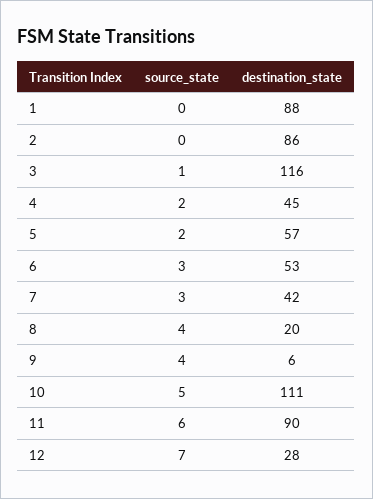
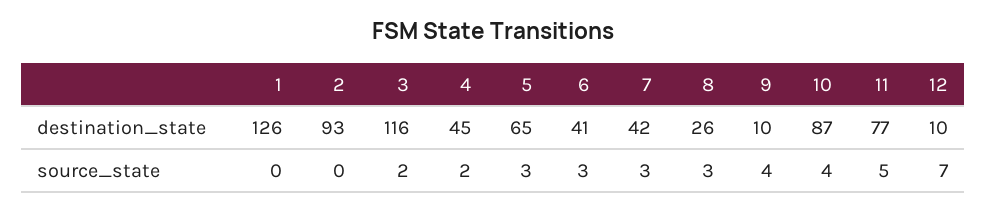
destination_state, 1: 88 -> 126
destination_state, 2: 86 -> 93
source_state, 3: 1 -> 2
source_state, 5: 2 -> 3
destination_state, 5: 57 -> 65
destination_state, 6: 53 -> 41
source_state, 8: 4 -> 3
destination_state, 8: 20 -> 26
destination_state, 9: 6 -> 10
source_state, 10: 5 -> 4
destination_state, 10: 111 -> 87
source_state, 11: 6 -> 5
destination_state, 11: 90 -> 77
destination_state, 12: 28 -> 10

